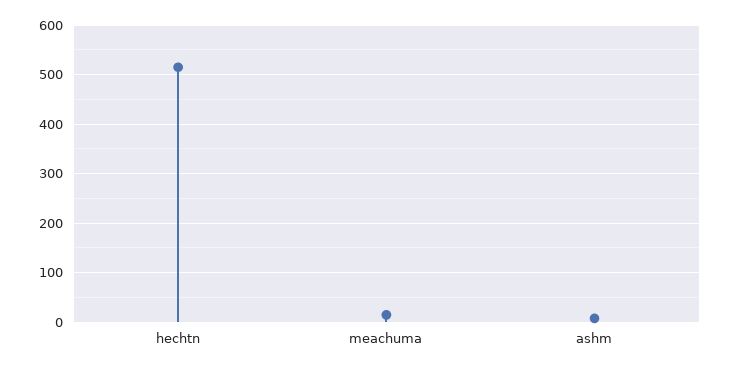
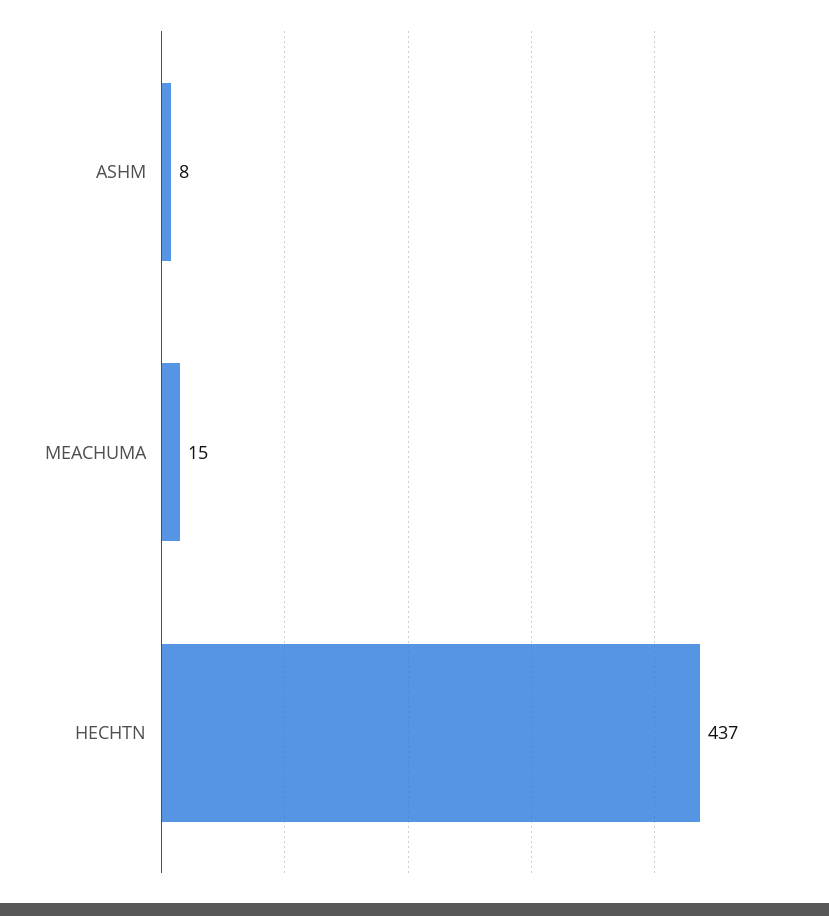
hechtn: 520 -> 437

